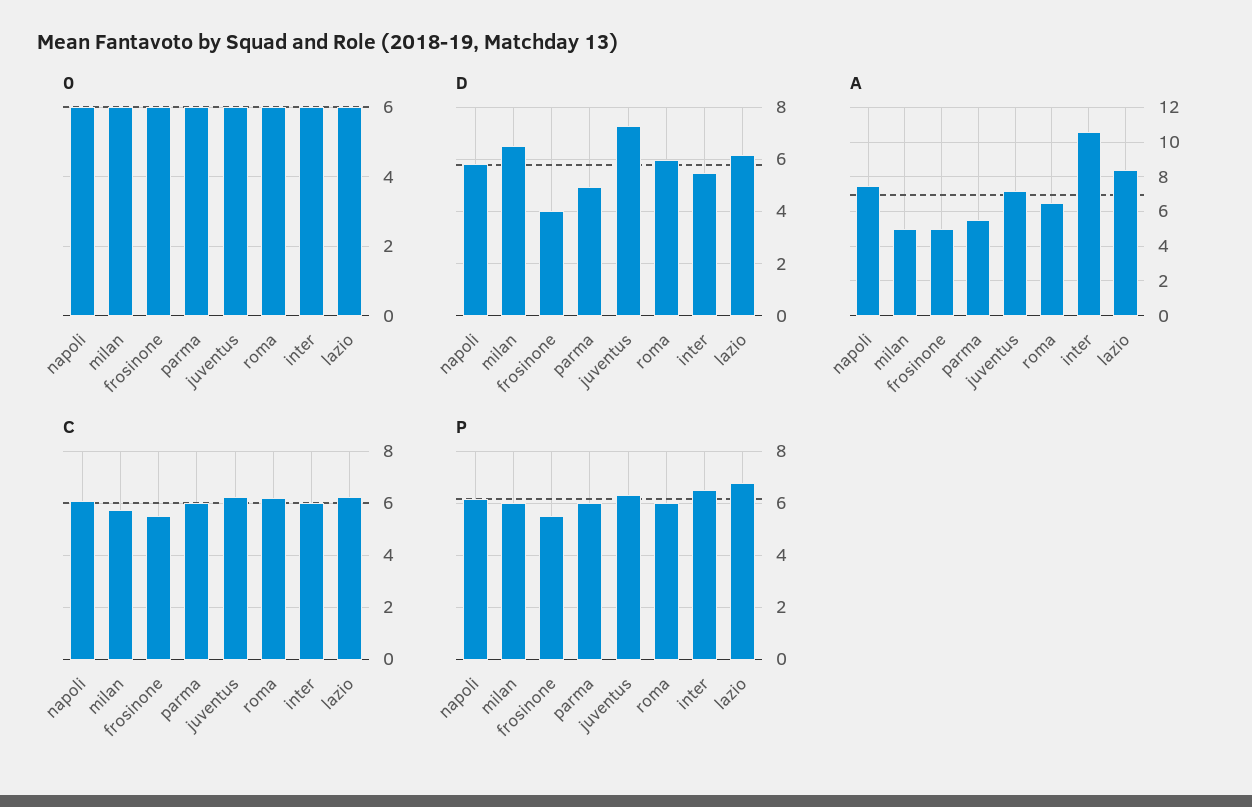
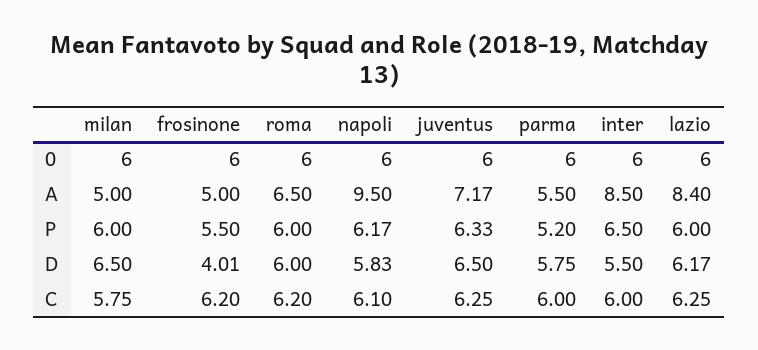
D, parma: 5 -> 5.75
D, juventus: 7.25 -> 6.5
A, napoli: 7.5 -> 9.5
A, inter: 10.5 -> 8.5
C, frosinone: 5.5 -> 6.2
P, parma: 6 -> 5.2
P, lazio: 6.75 -> 6

